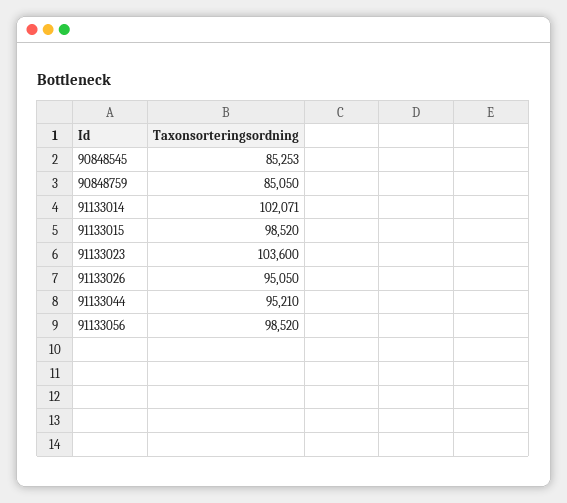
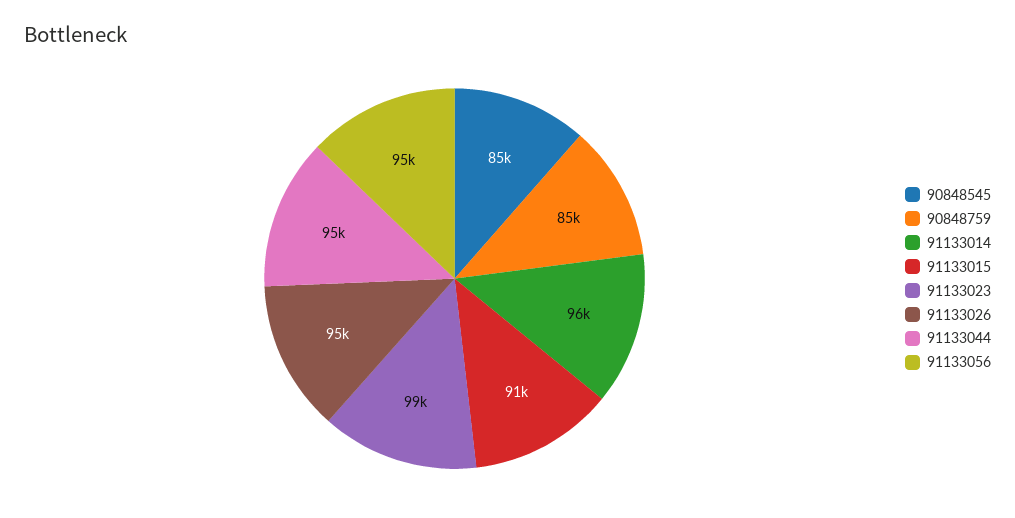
91133014: 102071 -> 96000
91133015: 98520 -> 91000
91133023: 103600 -> 99000
91133056: 98520 -> 95000

